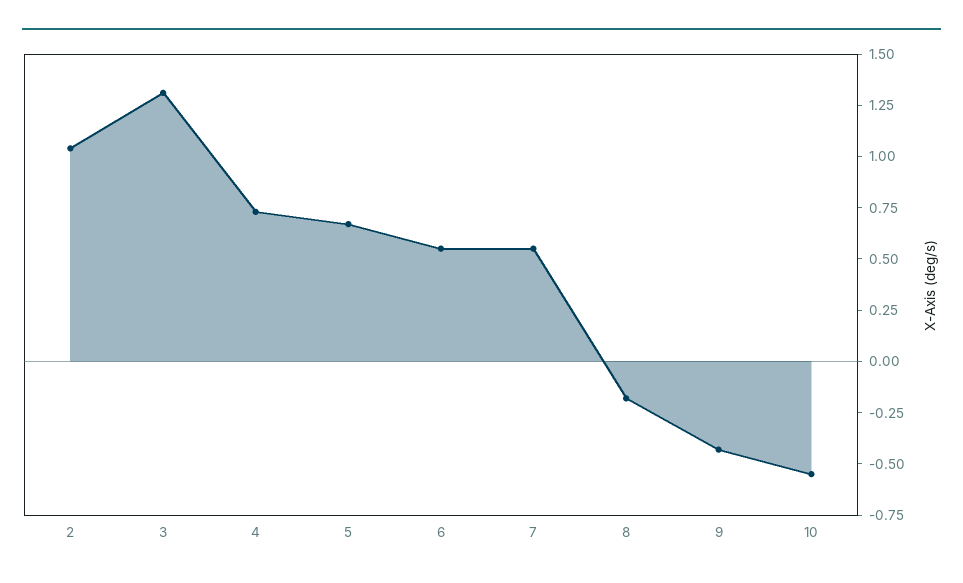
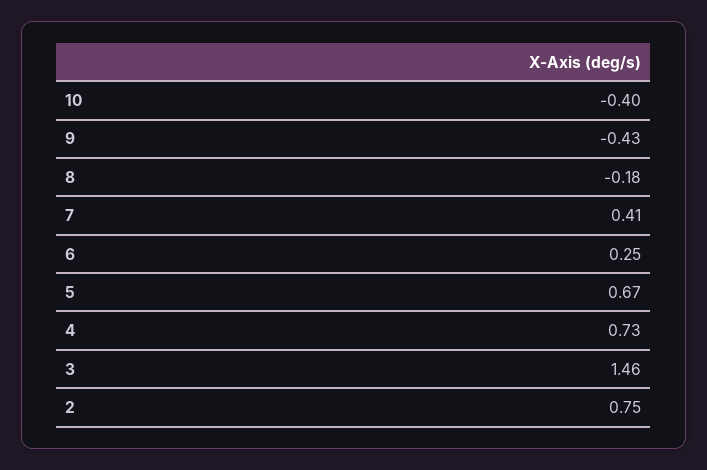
2: 1.05 -> 0.75
3: 1.3 -> 1.46
6: 0.55 -> 0.25
7: 0.55 -> 0.41
10: -0.55 -> -0.4

